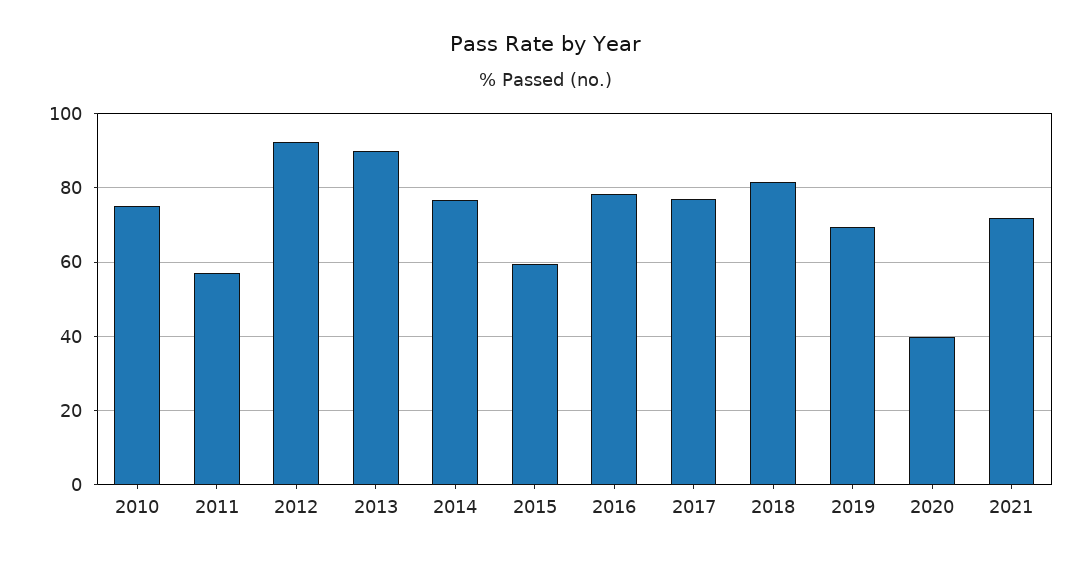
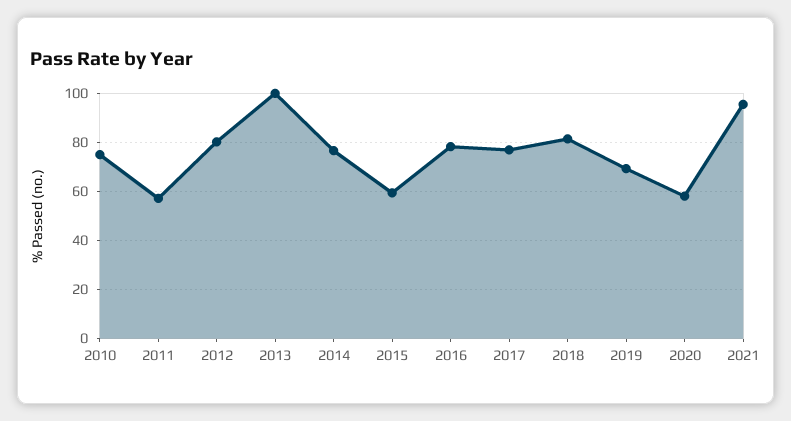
2012: 92 -> 80
2013: 90 -> 100
2020: 40 -> 57.5
2021: 72 -> 95

